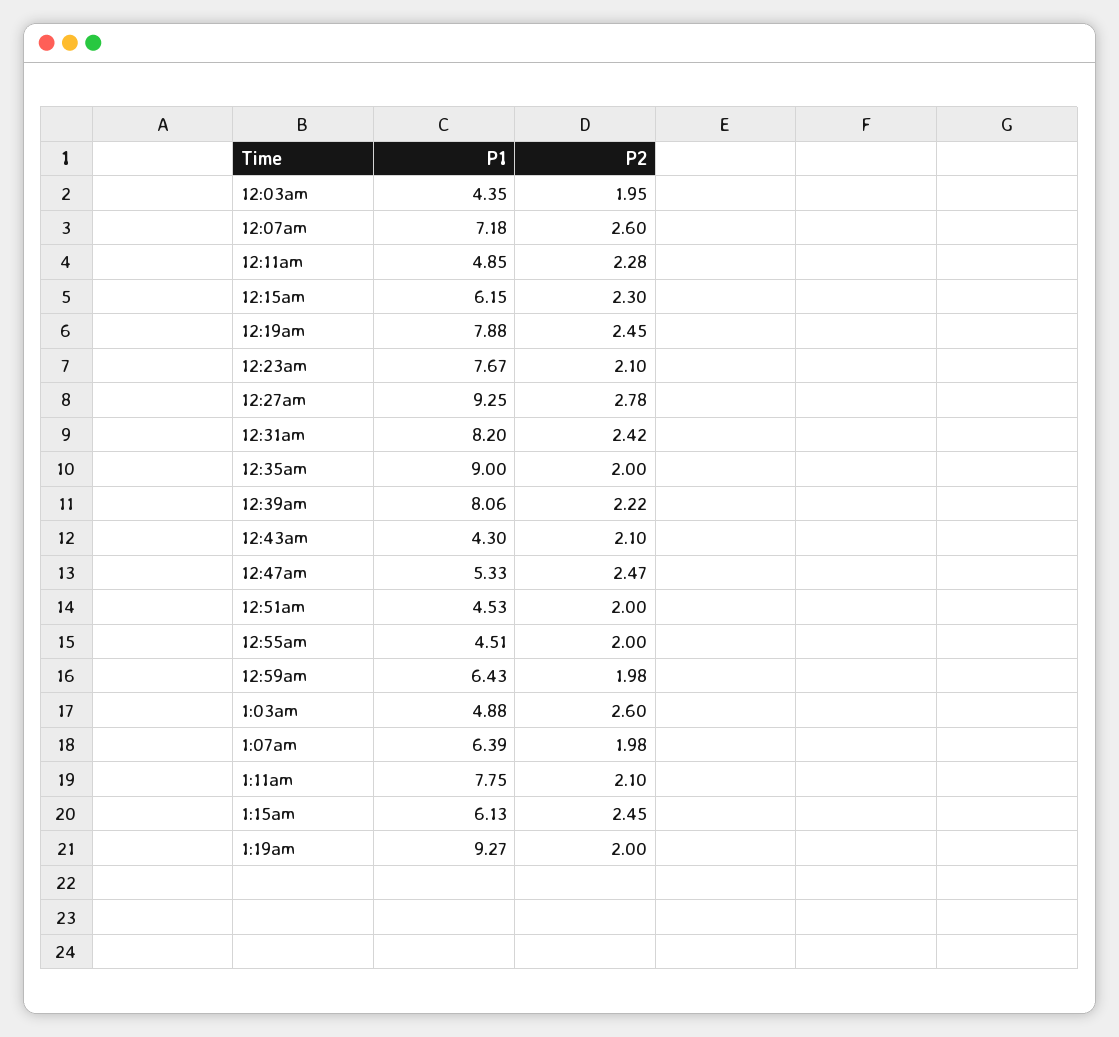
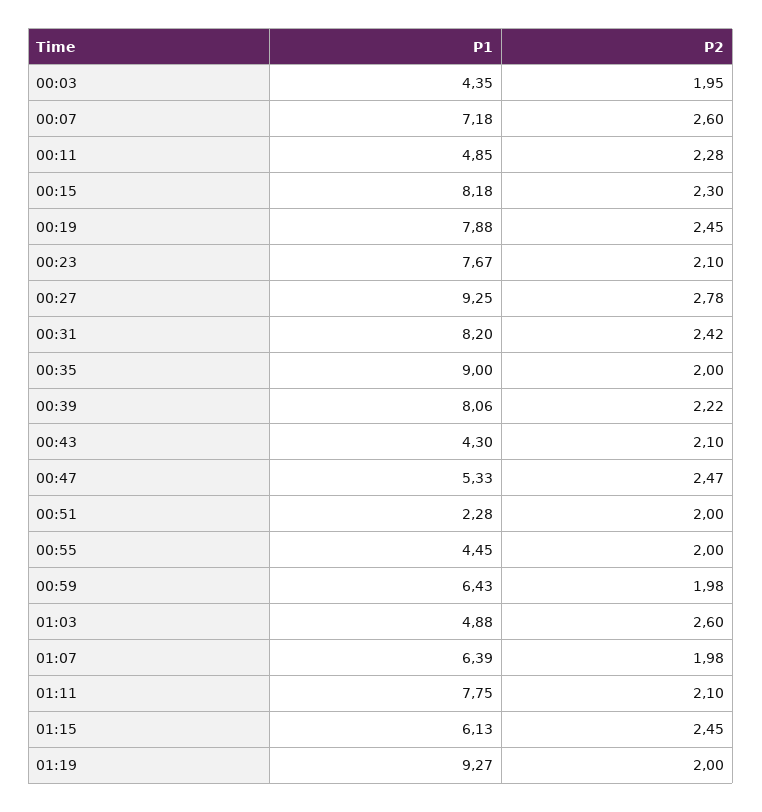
P1, 12:15am: 6.15 -> 8.18
P1, 12:51am: 4.53 -> 2.28
P1, 12:55am: 4.51 -> 4.45

